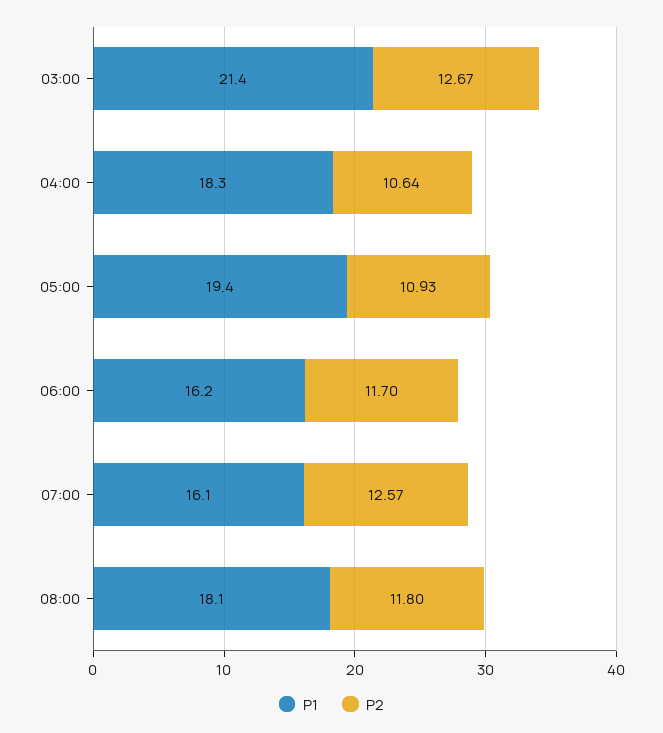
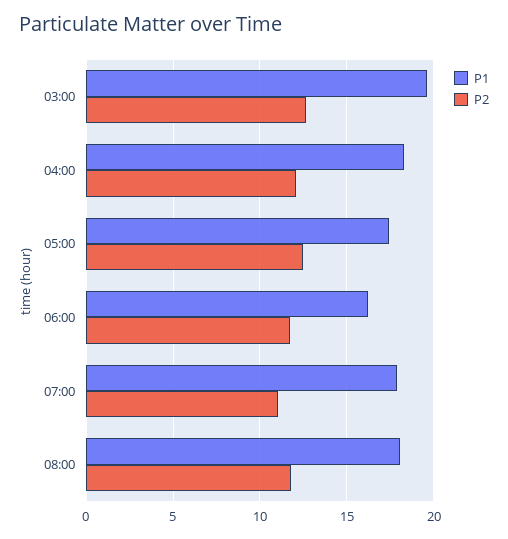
P1, 03:00: 21.4 -> 19.5
P2, 04:00: 10.64 -> 12
P1, 05:00: 19.4 -> 17.5
P2, 05:00: 10.93 -> 12.5
P1, 07:00: 16.1 -> 18
P2, 07:00: 12.57 -> 11

